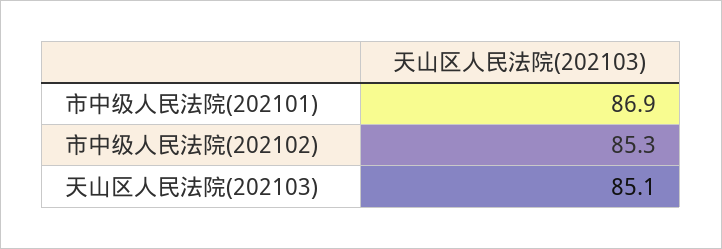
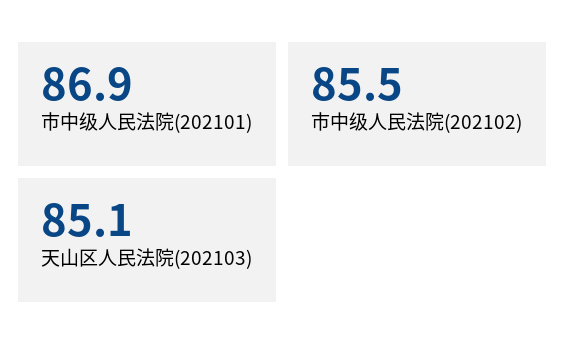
市中级人民法院(202102): 85.3 -> 85.5

